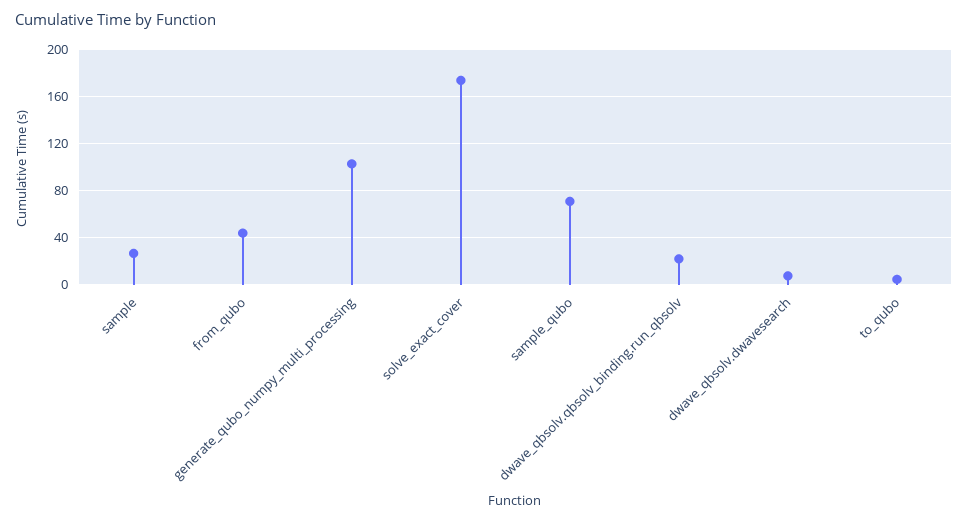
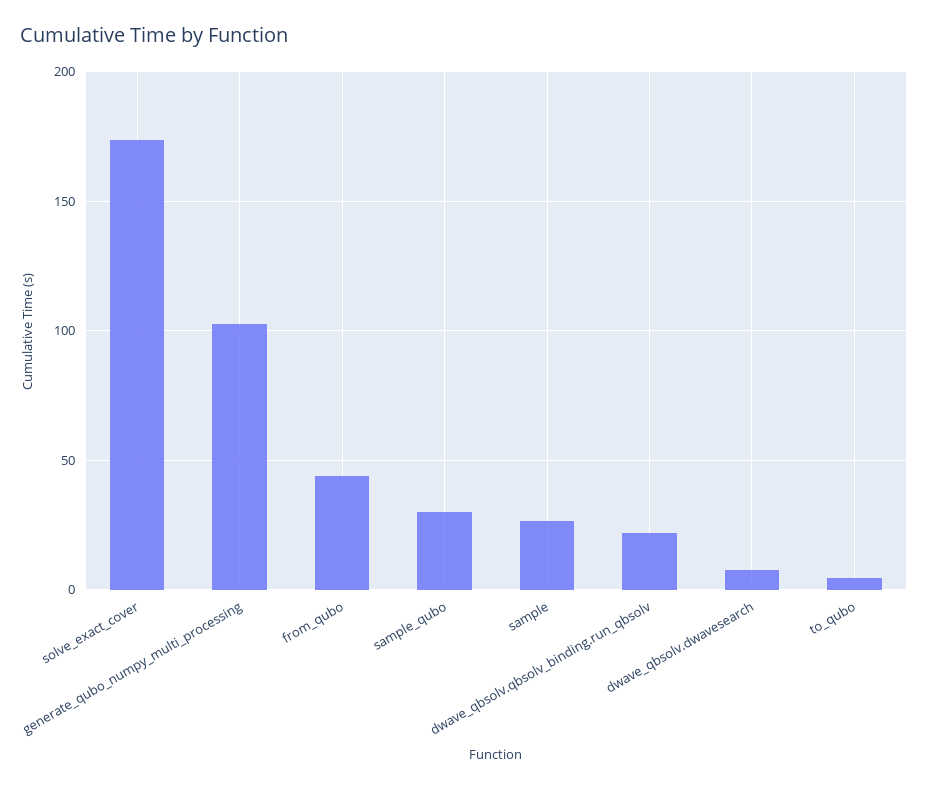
sample_qubo: 70 -> 30

